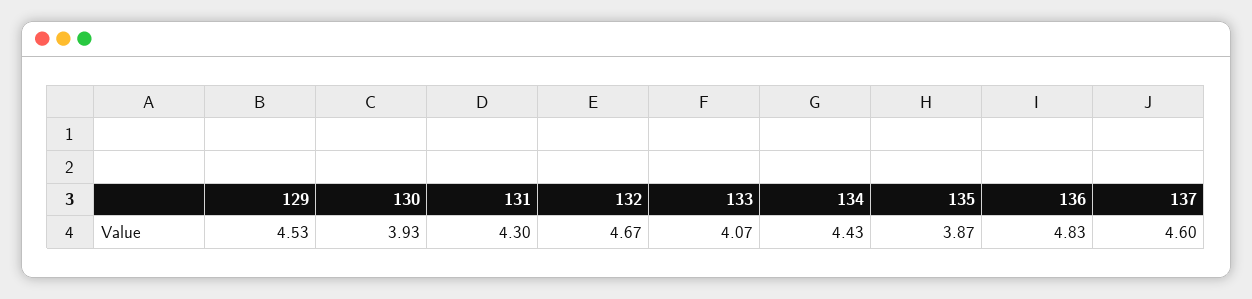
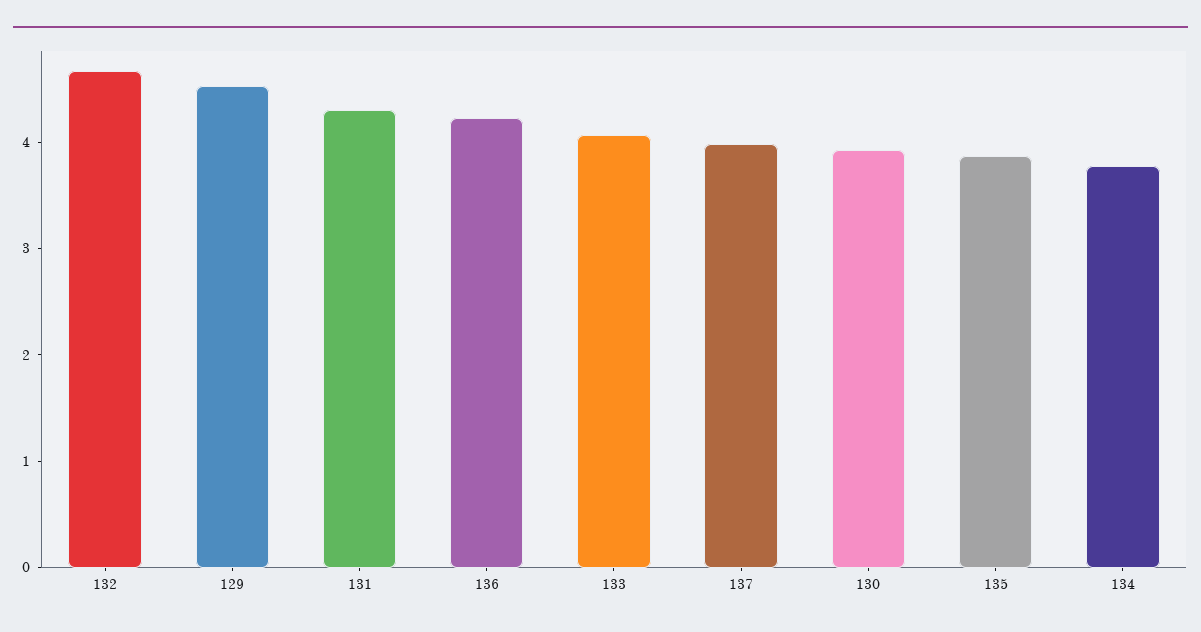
134: 4.43 -> 3.8
136: 4.83 -> 4.2
137: 4.6 -> 4

